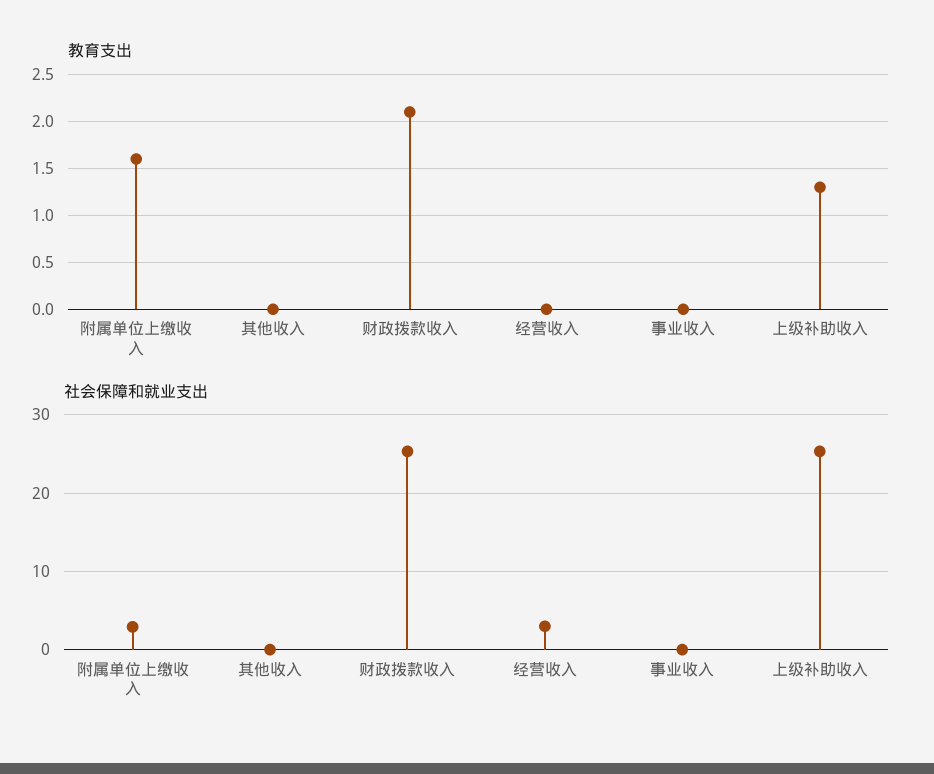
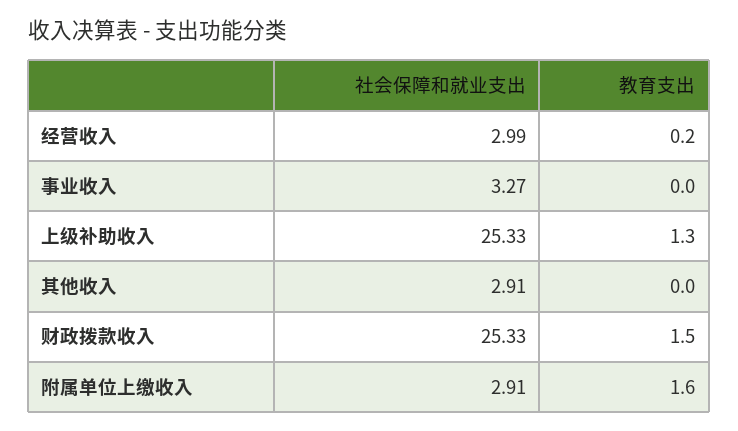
教育支出, 财政拨款收入: 2.1 -> 1.5
教育支出, 经营收入: 0 -> 0.2
社会保障和就业支出, 其他收入: 0 -> 2.91
社会保障和就业支出, 事业收入: 0 -> 3.27

